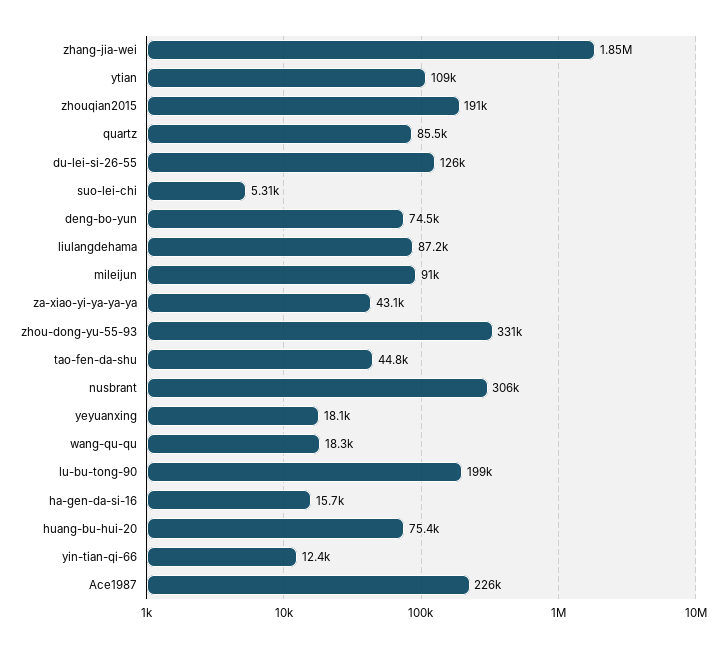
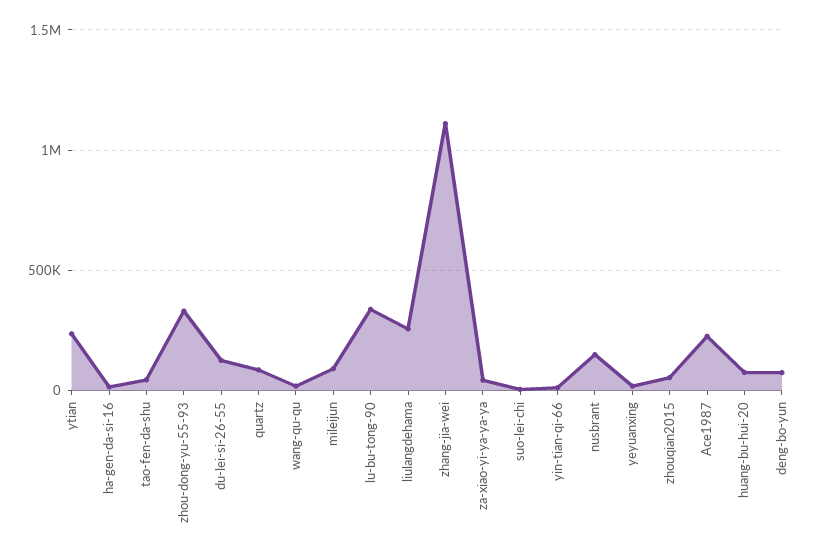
zhang-jia-wei: 1850000 -> 1100000
ytian: 109000 -> 250000
zhouqian2015: 191000 -> 50000
liulangdehama: 87200 -> 250000
nusbrant: 306000 -> 150000
lu-bu-tong-90: 199000 -> 350000

